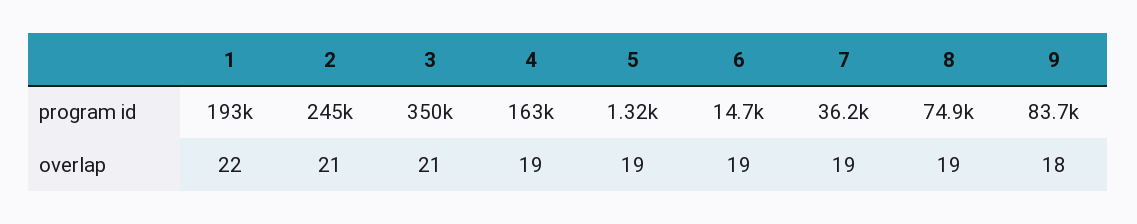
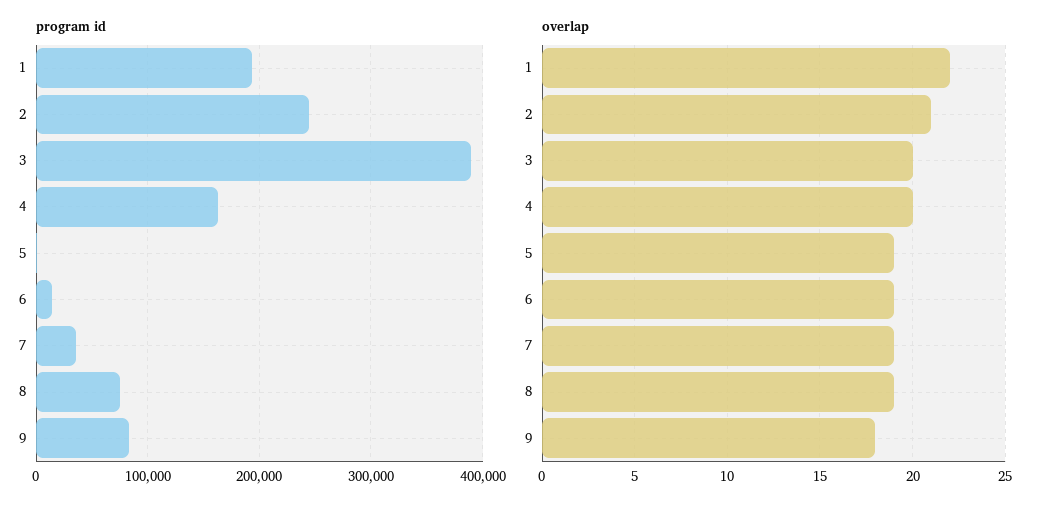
program id, 3: 350000 -> 390000
overlap, 3: 21 -> 20
overlap, 4: 19 -> 20

